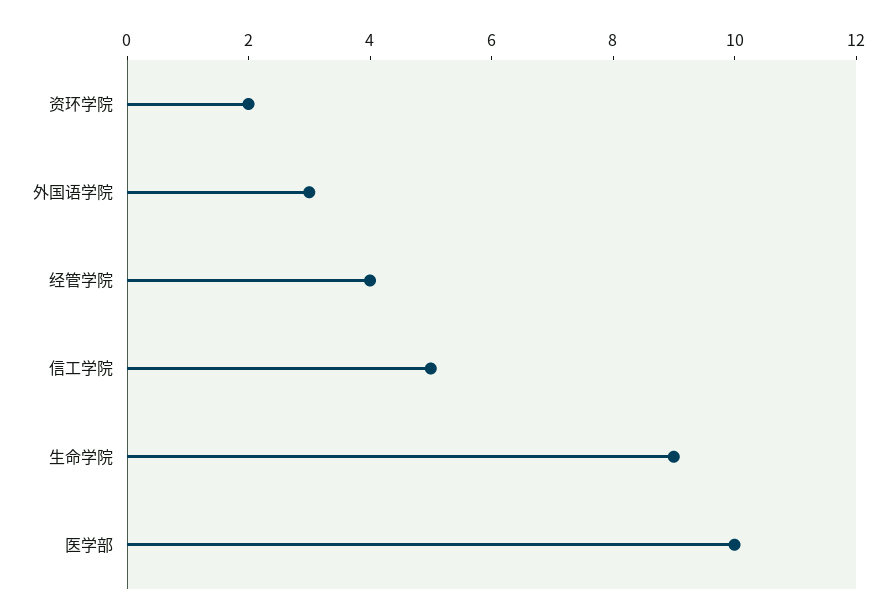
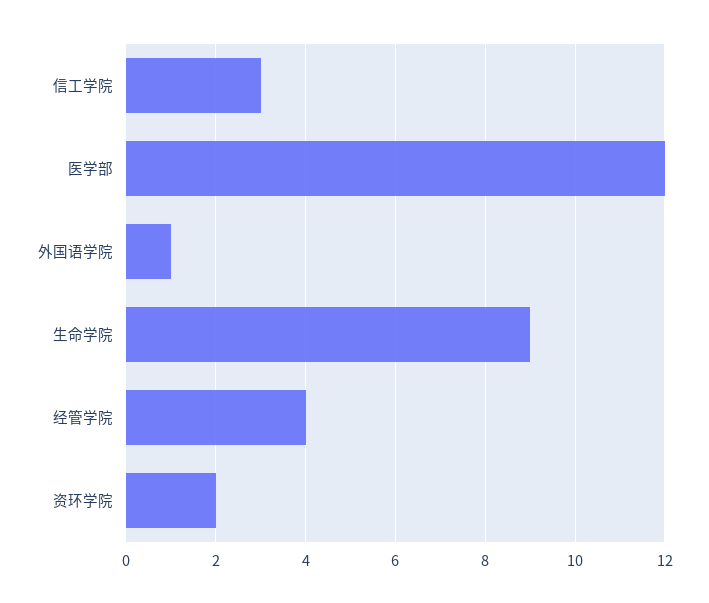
外国语学院: 3 -> 1
信工学院: 5 -> 3
医学部: 10 -> 12

